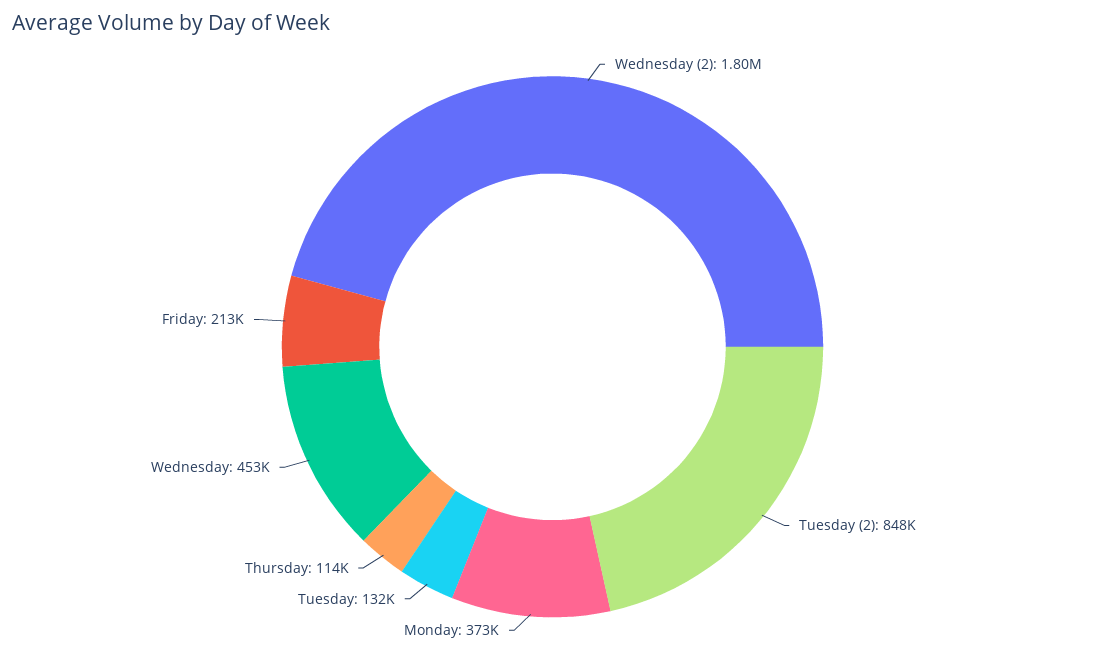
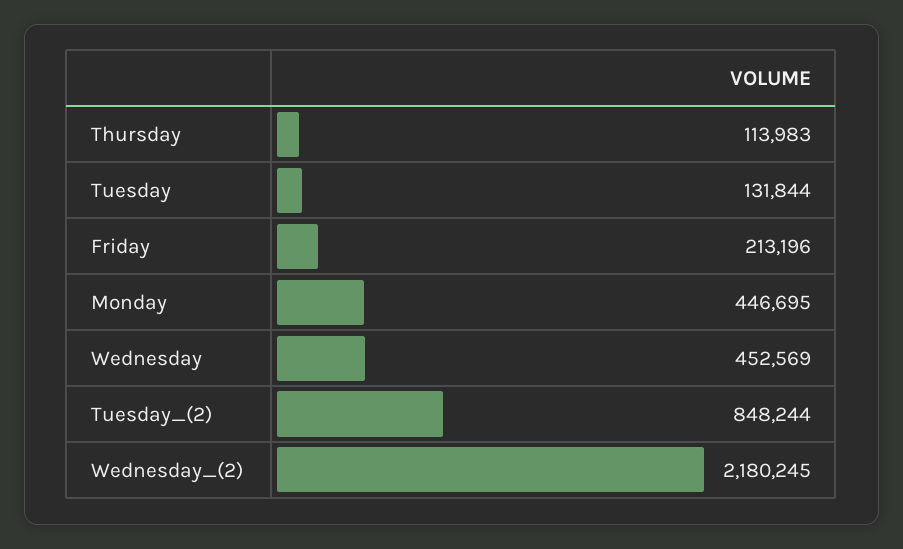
Wednesday (2): 1800000 -> 2180245
Monday: 373000 -> 446695

